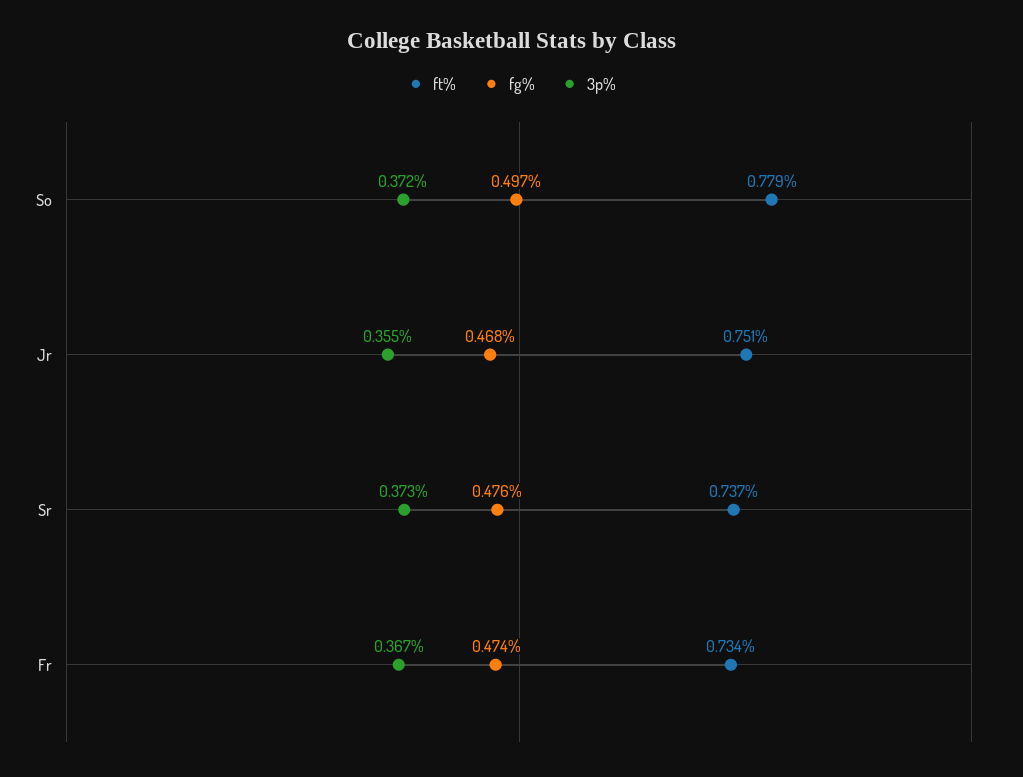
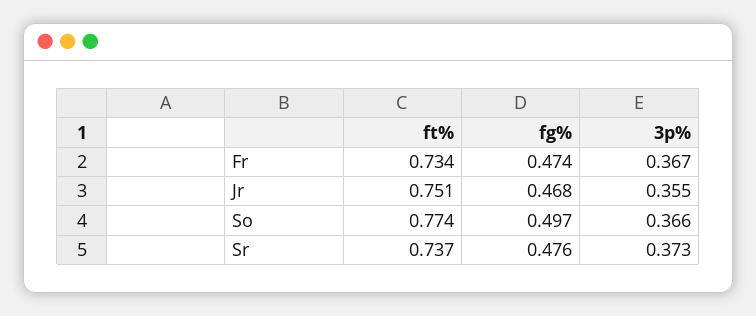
ft%, So: 0.779 -> 0.774
3p%, So: 0.372 -> 0.366

